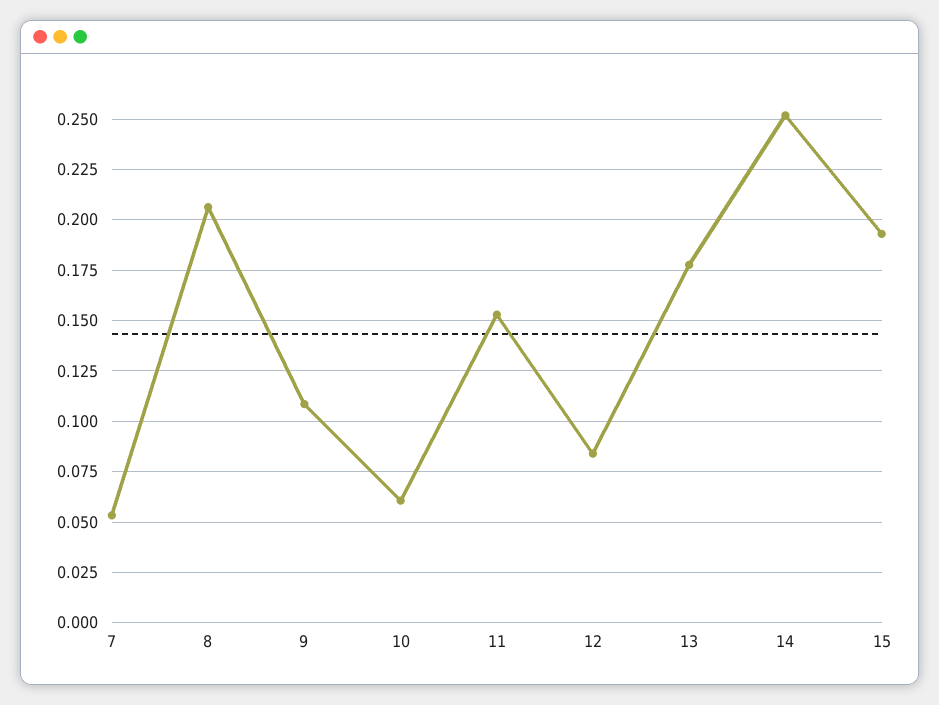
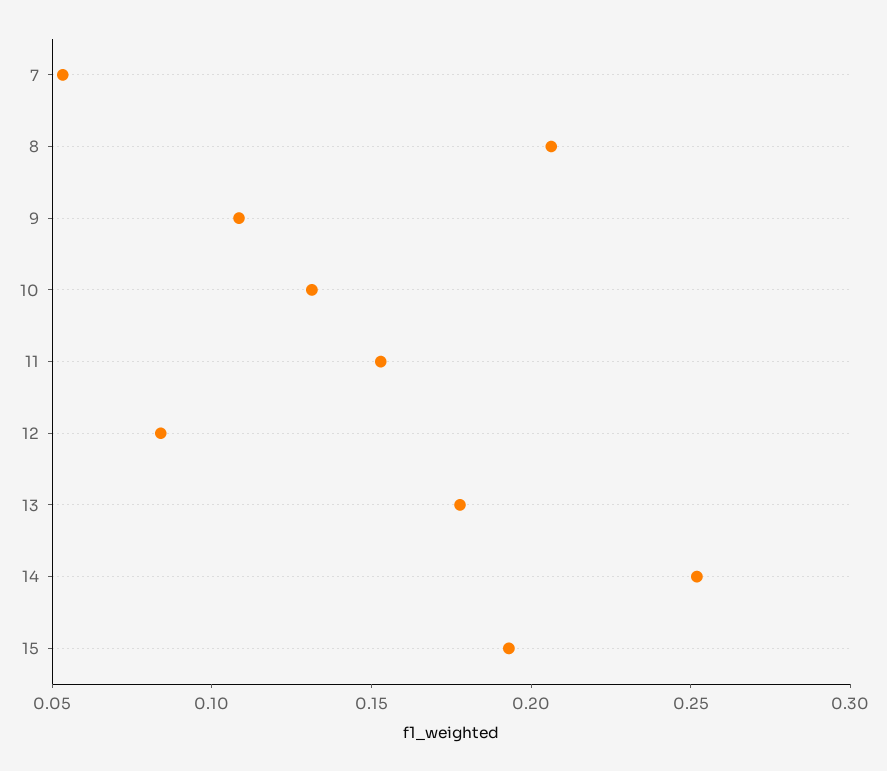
10: 0.06 -> 0.13

